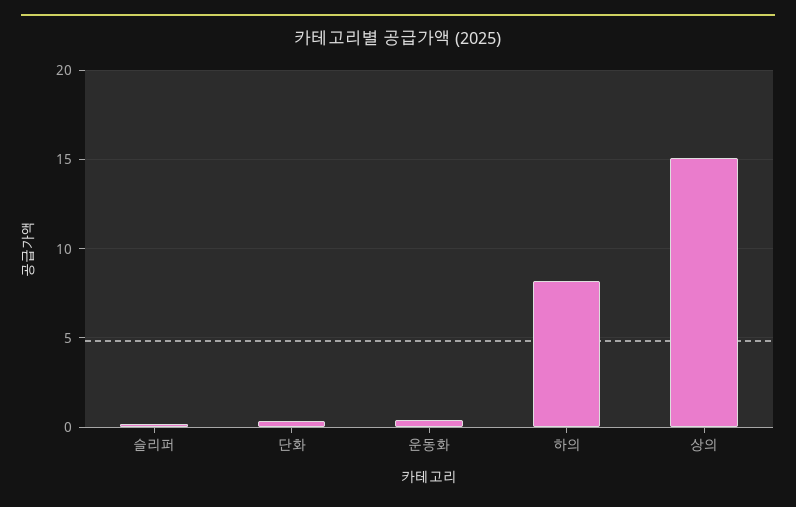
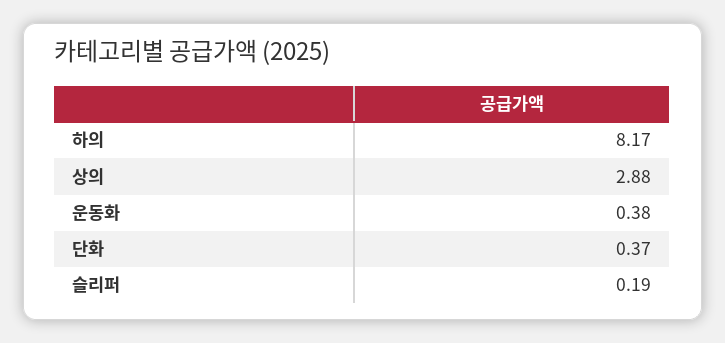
상의: 15 -> 2.88

